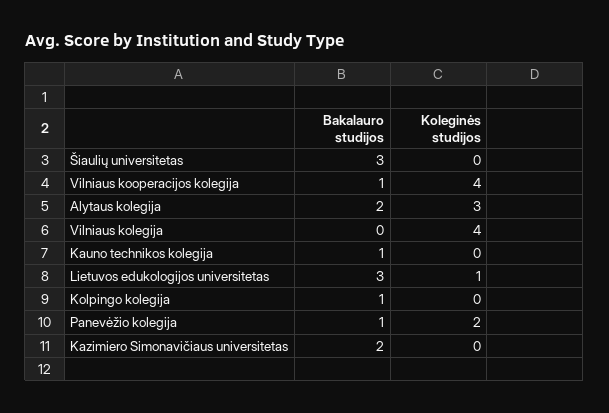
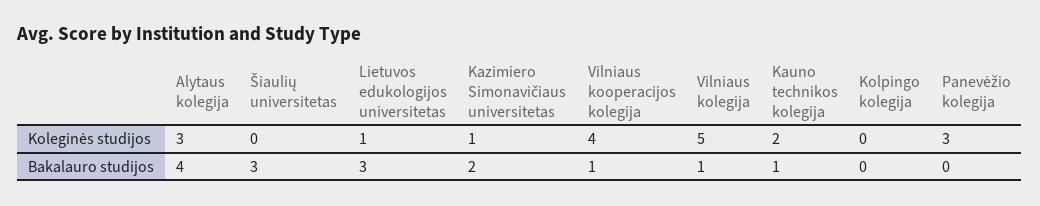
Bakalauro studijos, Alytaus kolegija: 2 -> 4
Bakalauro studijos, Vilniaus kolegija: 0 -> 1
Koleginės studijos, Vilniaus kolegija: 4 -> 5
Koleginės studijos, Kauno technikos kolegija: 0 -> 2
Bakalauro studijos, Kolpingo kolegija: 1 -> 0
Bakalauro studijos, Panevėžio kolegija: 1 -> 0
Koleginės studijos, Panevėžio kolegija: 2 -> 3
Koleginės studijos, Kazimiero Simonavičiaus universitetas: 0 -> 1

